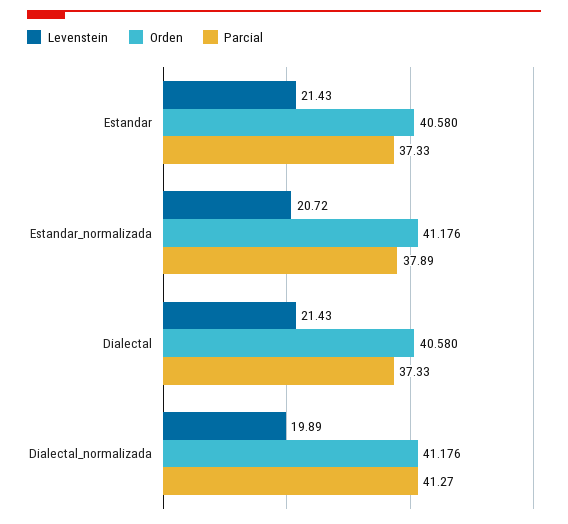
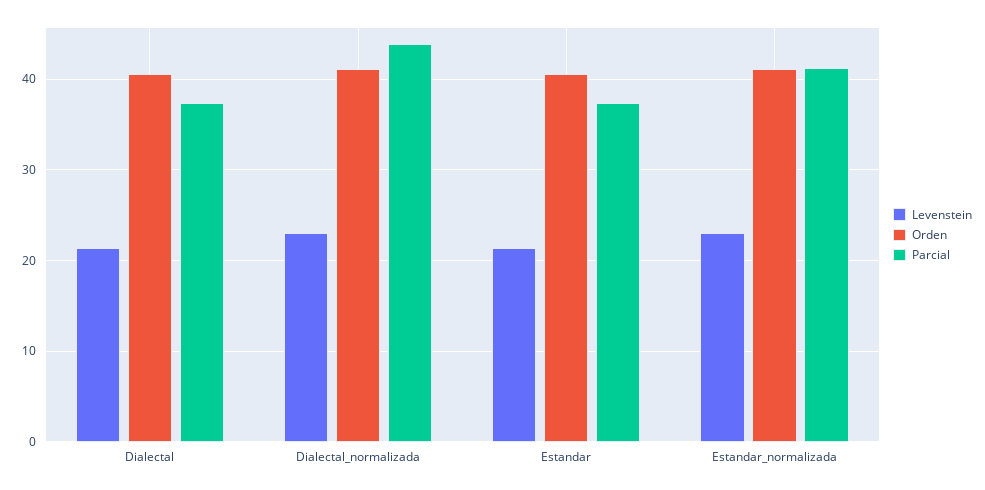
Levenstein, Estandar_normalizada: 20.72 -> 23
Parcial, Estandar_normalizada: 37.89 -> 41
Levenstein, Dialectal_normalizada: 19.89 -> 23
Parcial, Dialectal_normalizada: 41.27 -> 44

